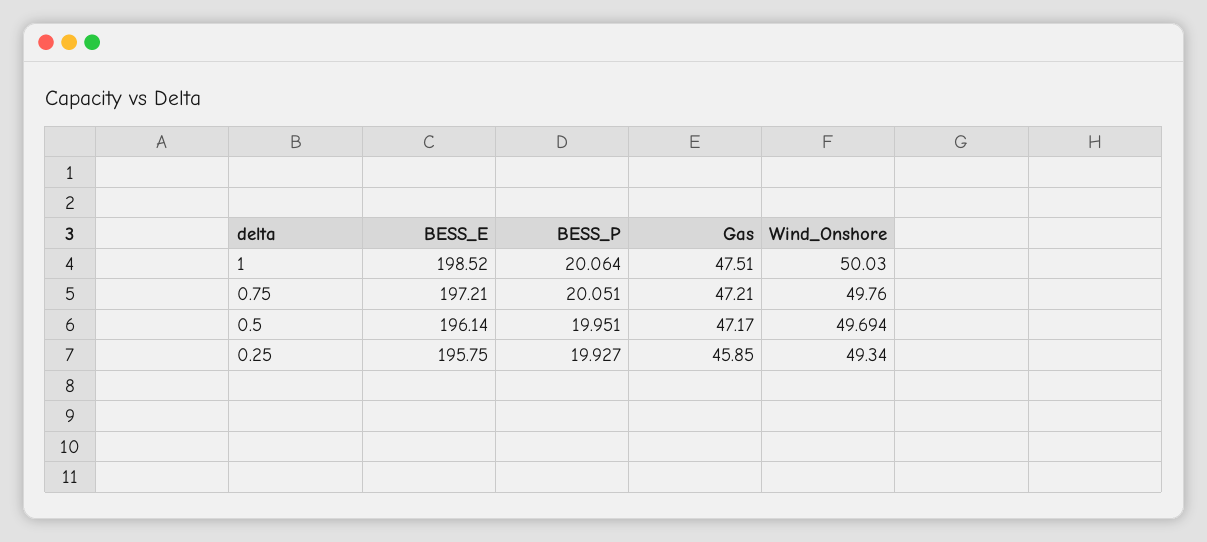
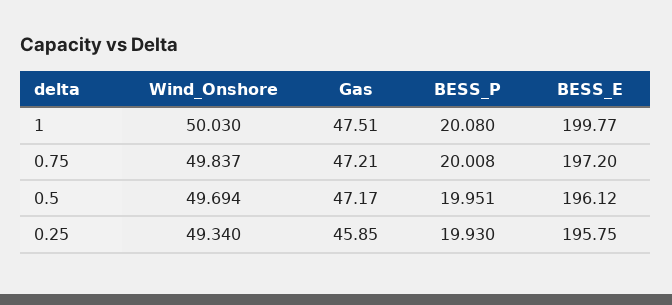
BESS_E, 1: 198.52 -> 199.77
BESS_P, 1: 20.064 -> 20.08
BESS_E, 0.75: 197.21 -> 197.2
BESS_P, 0.75: 20.051 -> 20.008
Wind_Onshore, 0.75: 49.76 -> 49.837
BESS_E, 0.5: 196.14 -> 196.12
BESS_P, 0.25: 19.927 -> 19.93

